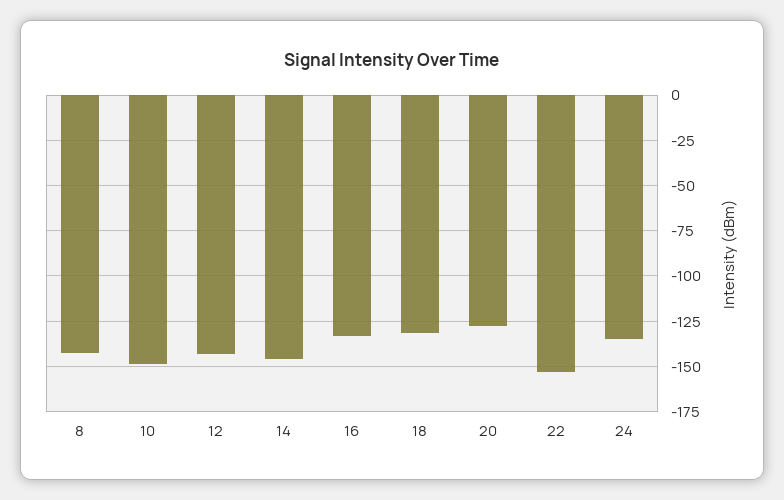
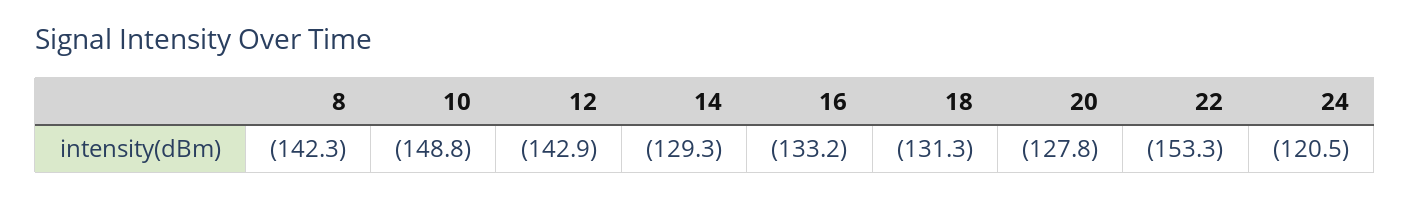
14: -145 -> -129.3
24: -135 -> -120.5

